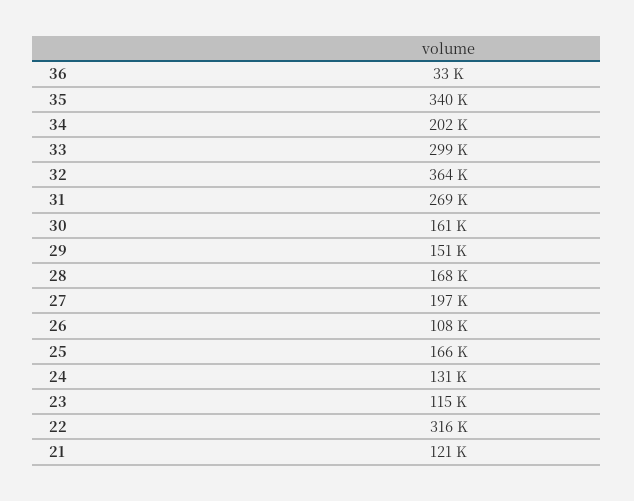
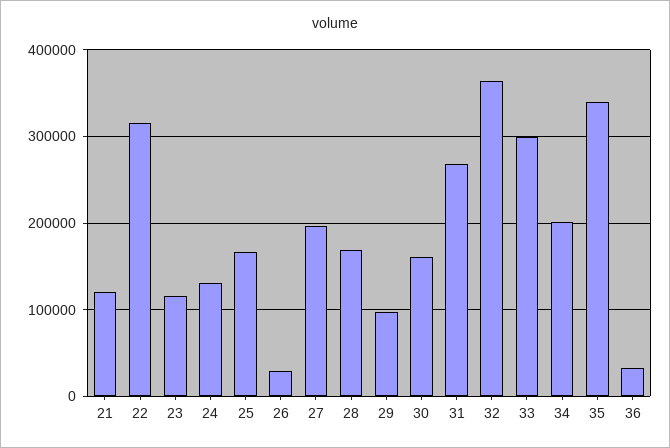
29: 151000 -> 100000
26: 108000 -> 30000

